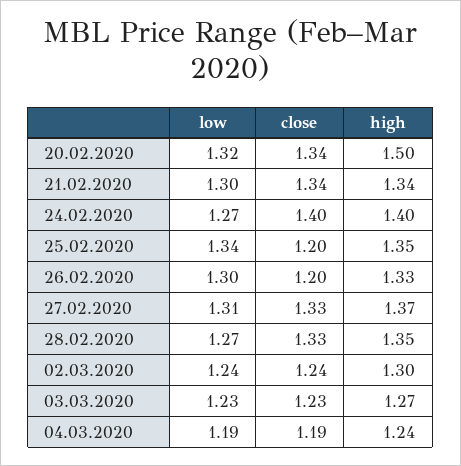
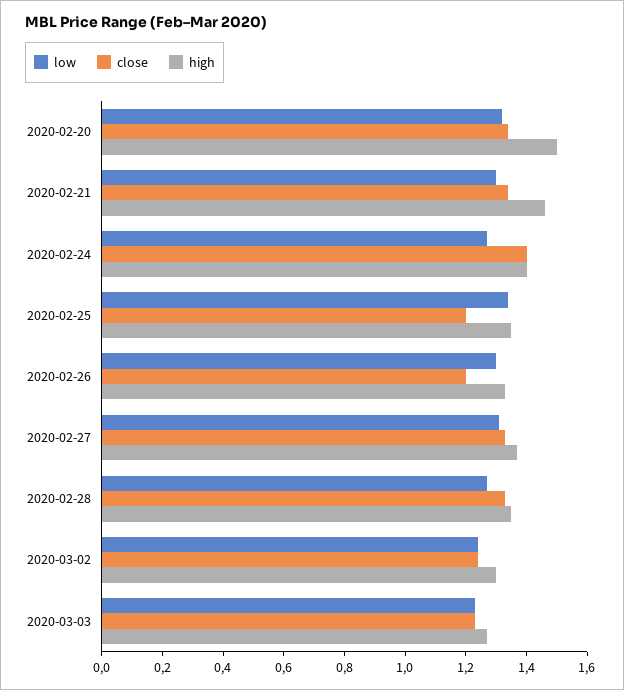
high, 21.02.2020: 1.34 -> 1.45
low, 04.03.2020: 1.19 -> none
close, 04.03.2020: 1.19 -> none
high, 04.03.2020: 1.24 -> none

